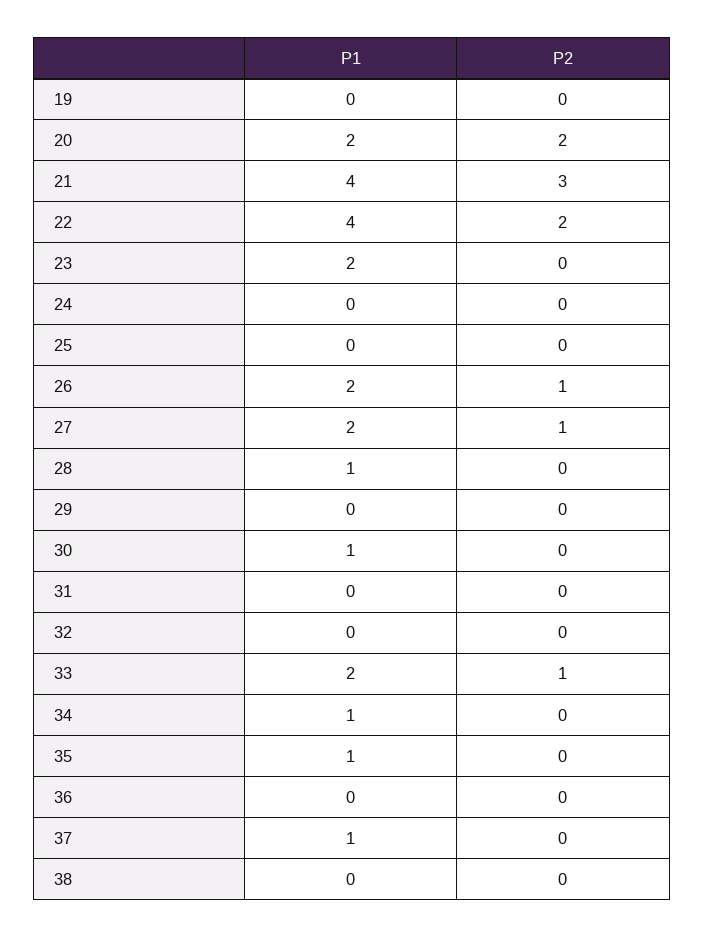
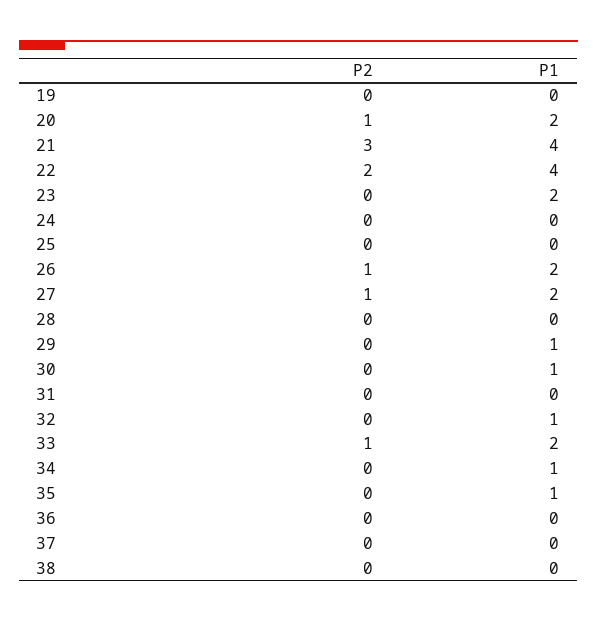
P2, 20: 2 -> 1
P1, 28: 1 -> 0
P1, 29: 0 -> 1
P1, 32: 0 -> 1
P1, 37: 1 -> 0

